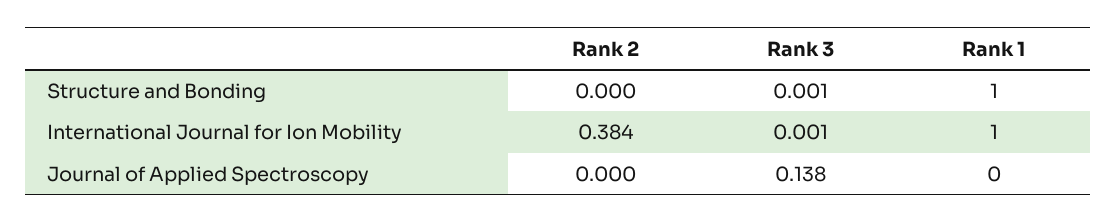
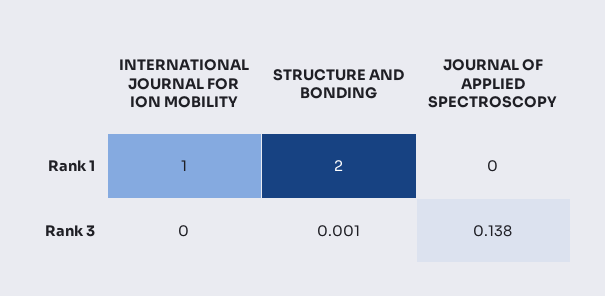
Rank 2, Structure and Bonding: 0 -> none
Rank 1, Structure and Bonding: 1 -> 2
Rank 2, International Journal for Ion Mobility: 0.384 -> none
Rank 3, International Journal for Ion Mobility: 0.001 -> 0
Rank 2, Journal of Applied Spectroscopy: 0 -> none

